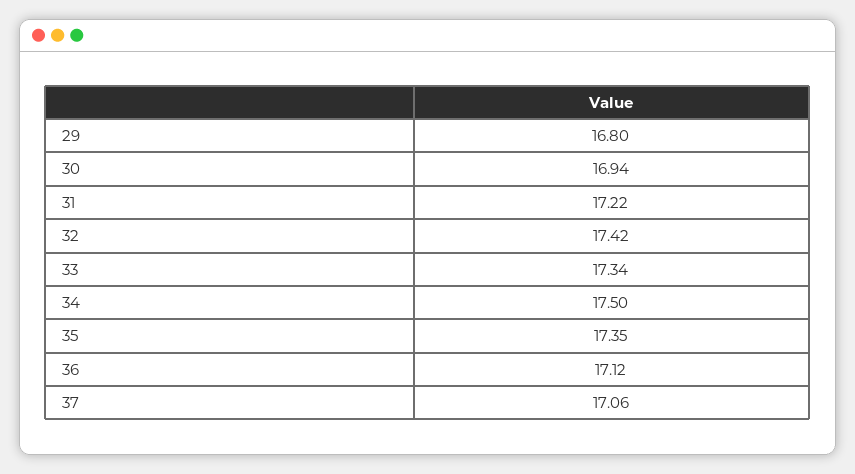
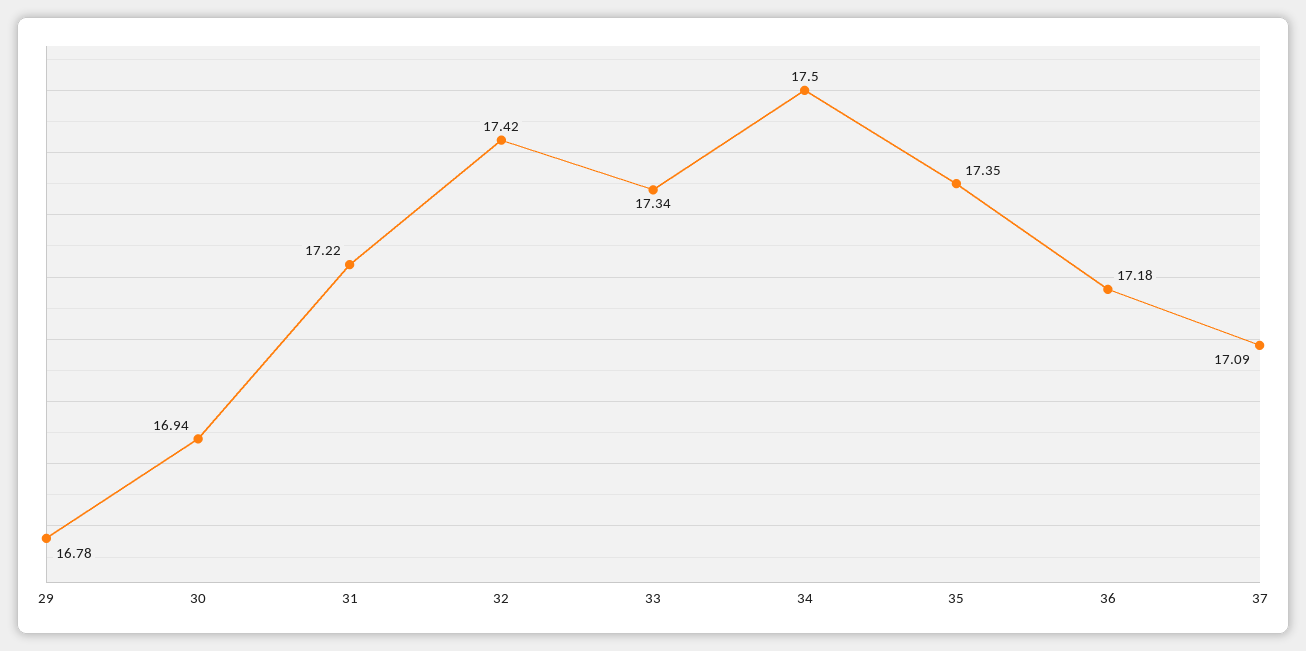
29: 16.8 -> 16.78
36: 17.12 -> 17.18
37: 17.06 -> 17.09

